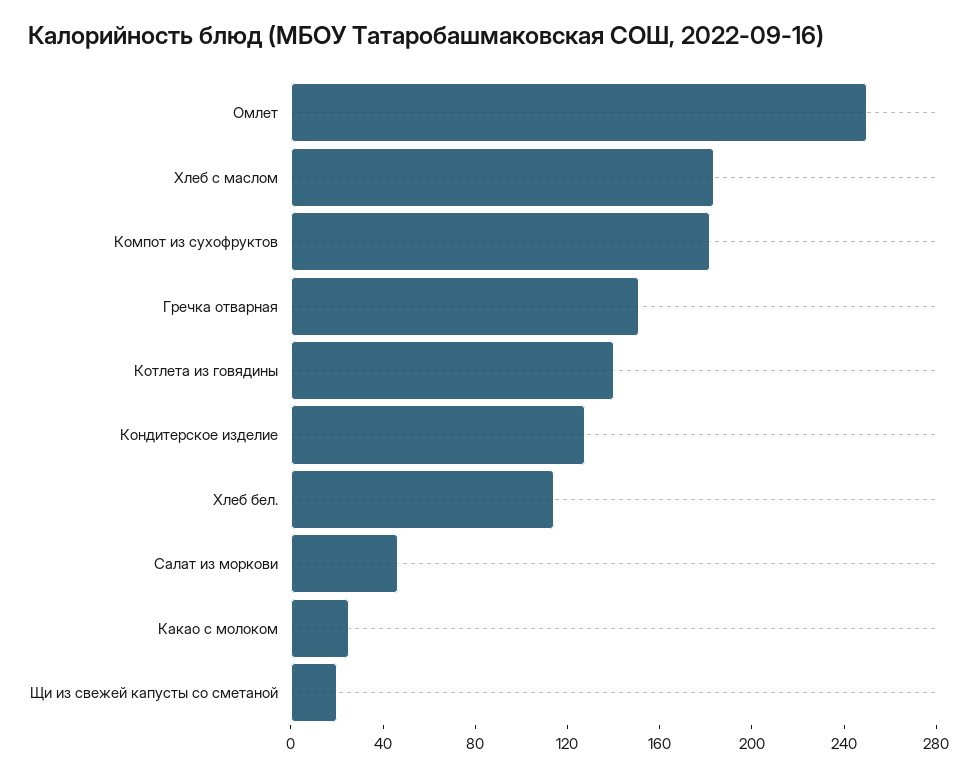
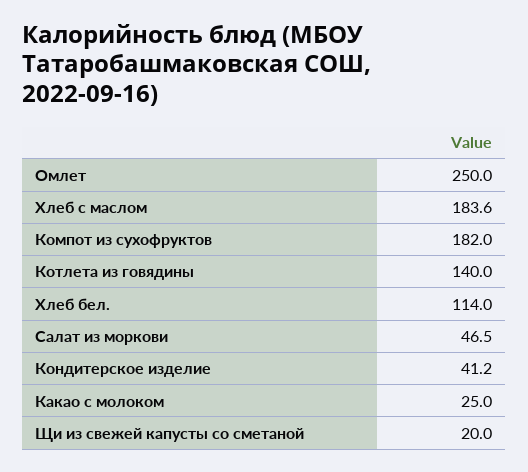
Гречка отварная: 150 -> none
Кондитерское изделие: 130 -> 41.2

